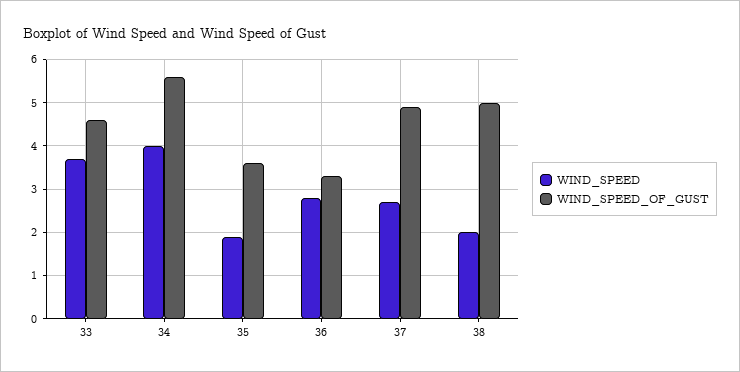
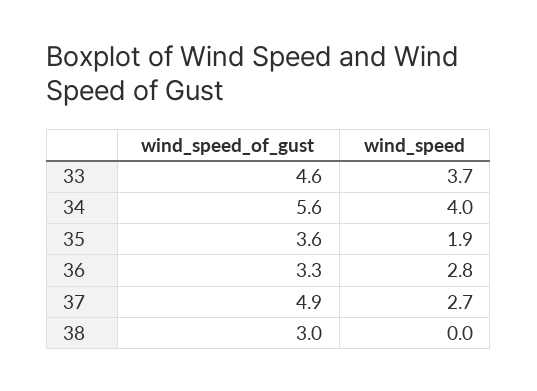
WIND_SPEED, 38: 2 -> 0
WIND_SPEED_OF_GUST, 38: 5 -> 3

